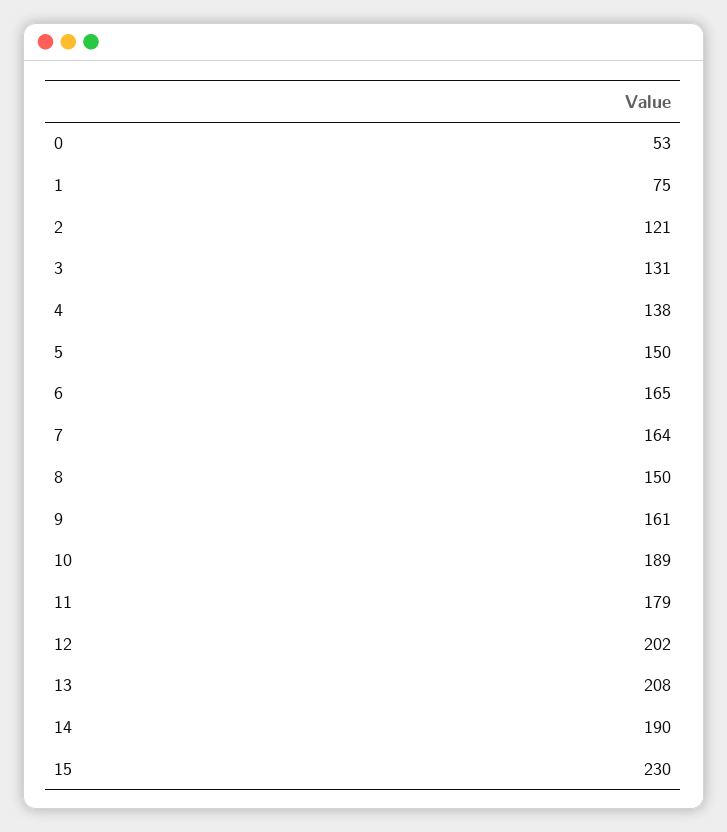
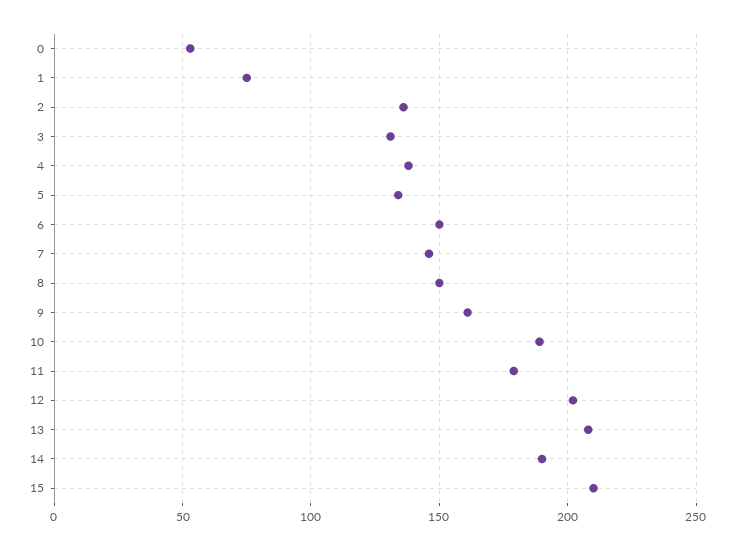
2: 121 -> 135
5: 150 -> 135
6: 165 -> 150
7: 164 -> 145
15: 230 -> 210

